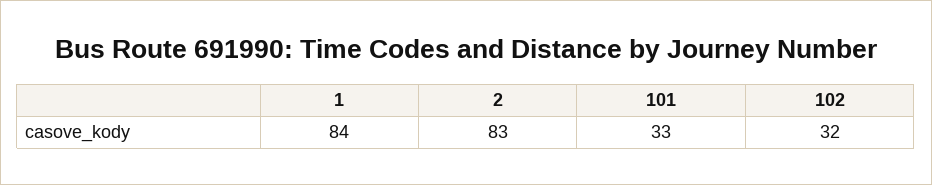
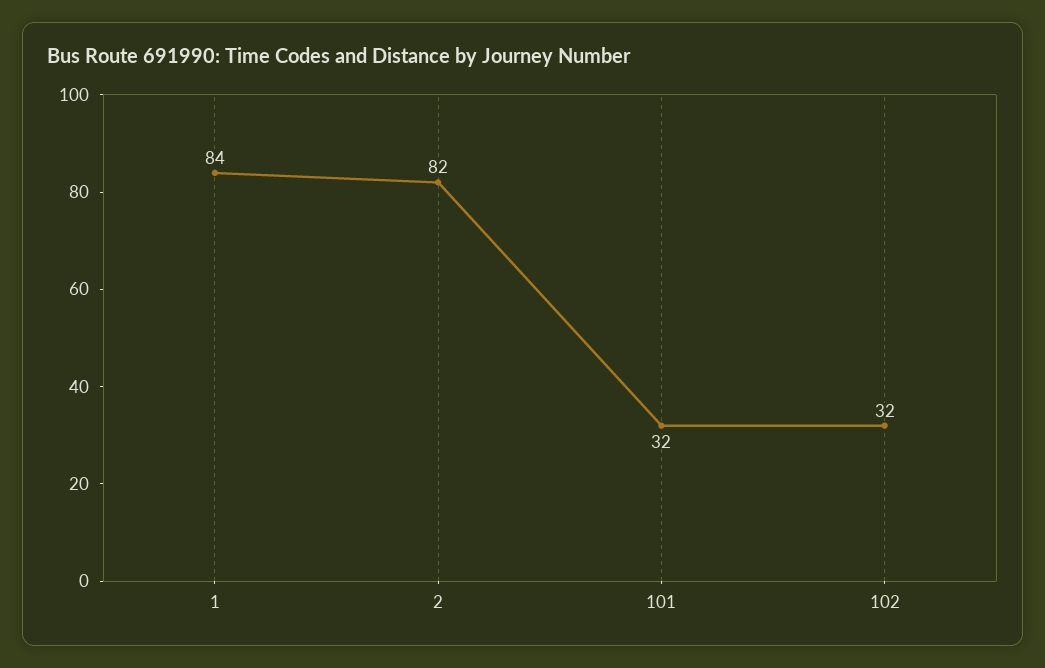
2: 83 -> 82
101: 33 -> 32

